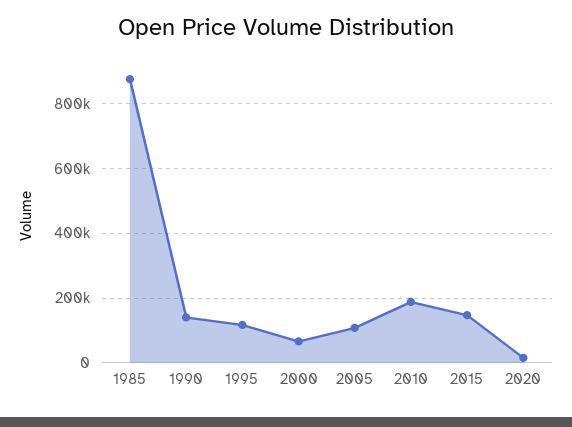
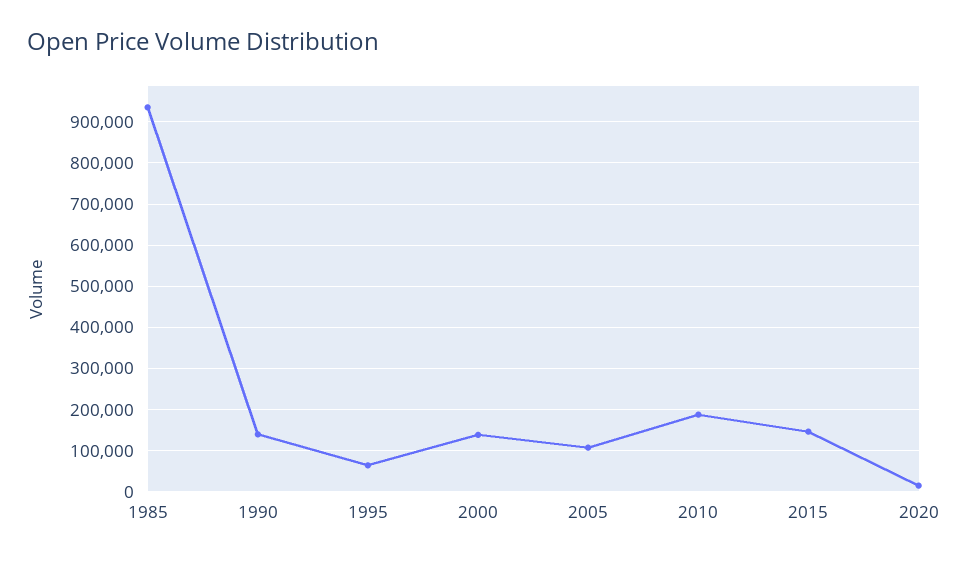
1985: 880000 -> 940000
1995: 120000 -> 60000
2000: 60000 -> 140000

